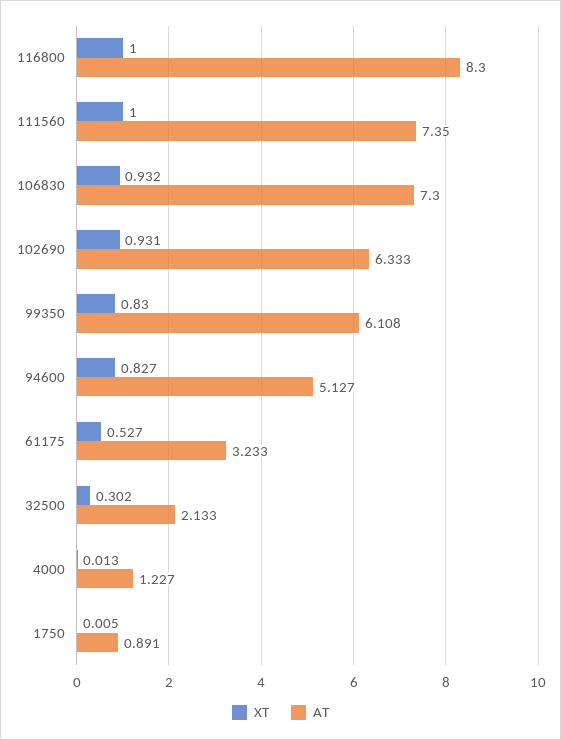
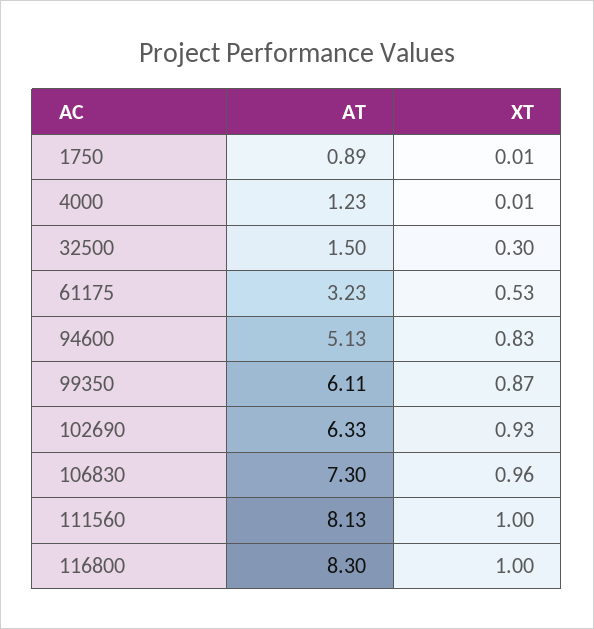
AT, 111560: 7.35 -> 8.13
XT, 106830: 0.932 -> 0.96
XT, 99350: 0.83 -> 0.87
AT, 32500: 2.133 -> 1.5

